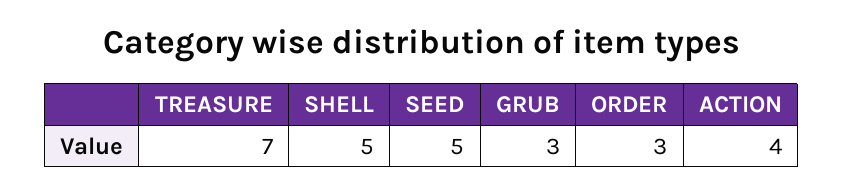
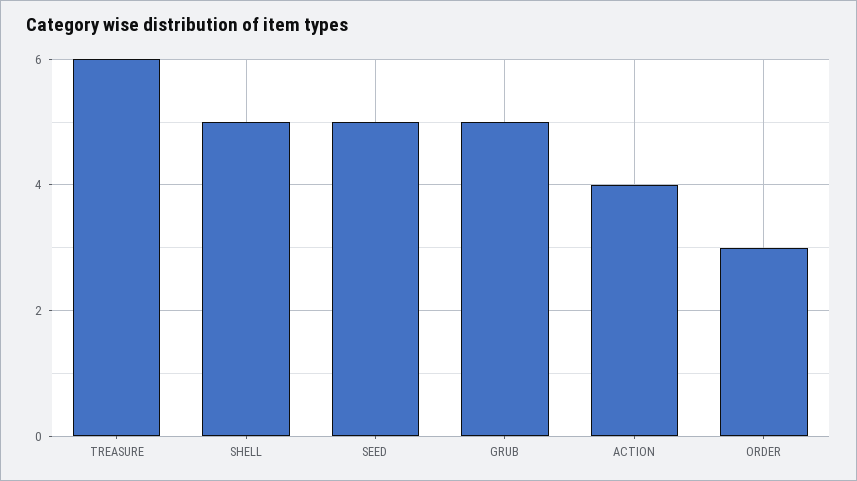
TREASURE: 7 -> 6
GRUB: 3 -> 5

